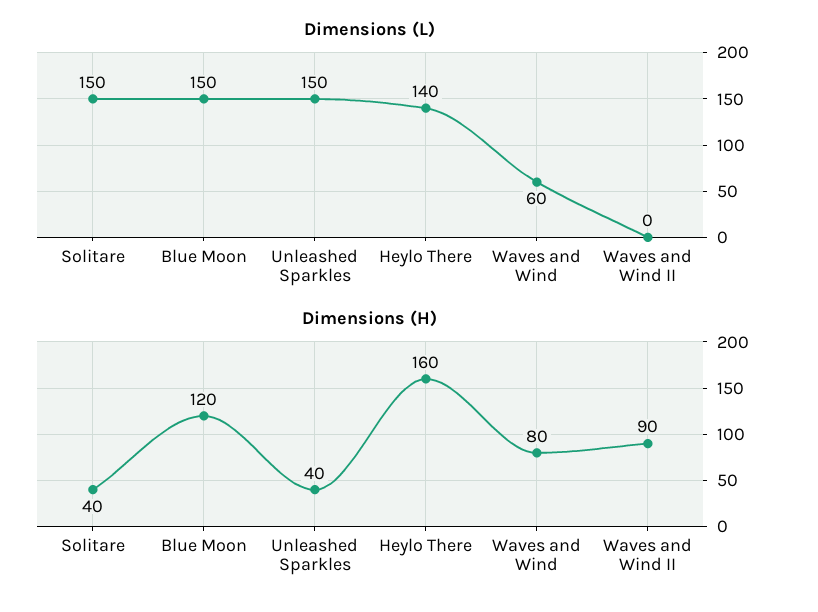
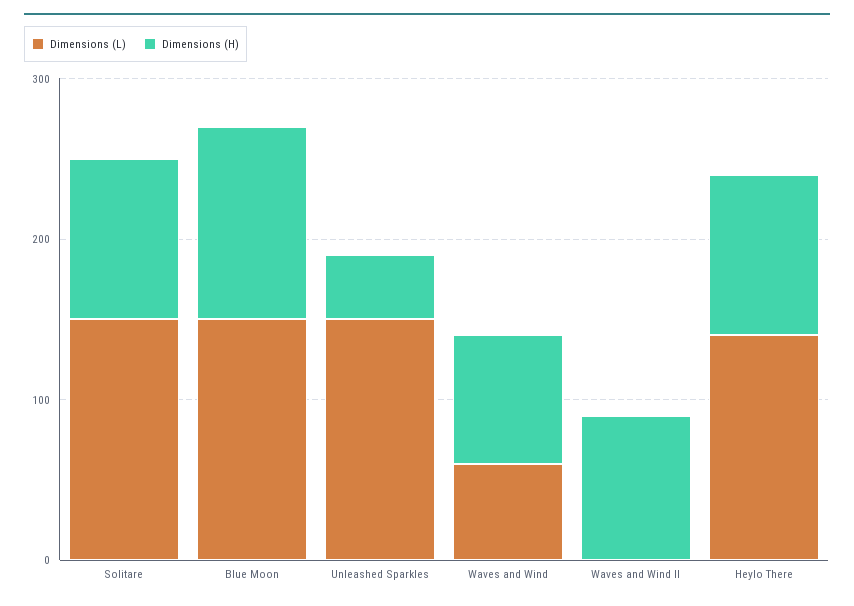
Dimensions (H), Solitare: 40 -> 100
Dimensions (H), Heylo There: 160 -> 100

